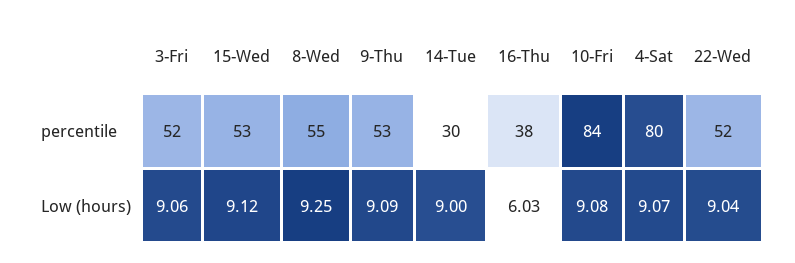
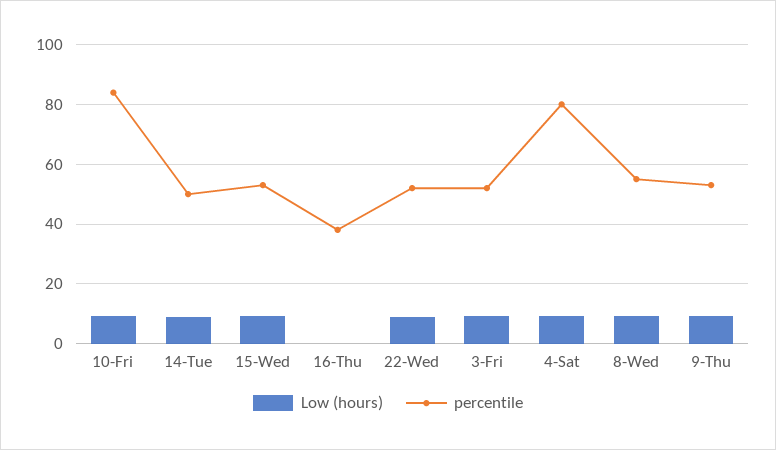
percentile, 14-Tue: 30 -> 50
Low (hours), 16-Thu: 6.03 -> 0

